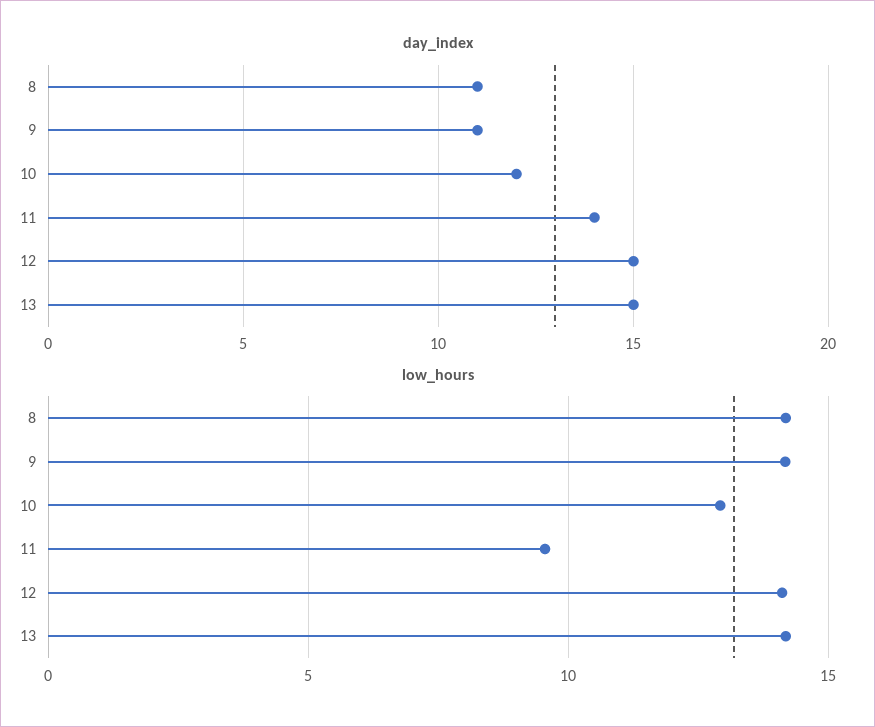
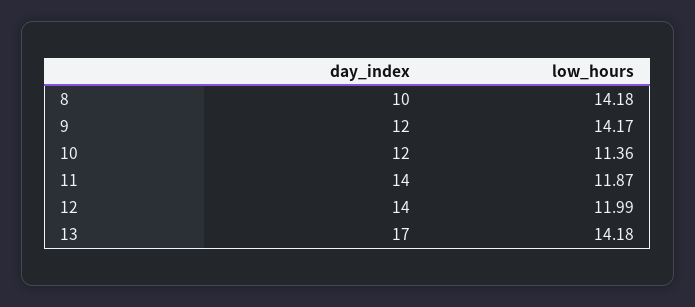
day_index, 8: 11 -> 10
day_index, 9: 11 -> 12
day_index, 12: 15 -> 14
day_index, 13: 15 -> 17
low_hours, 10: 13 -> 11.36
low_hours, 11: 9.5 -> 11.87
low_hours, 12: 14 -> 11.99

